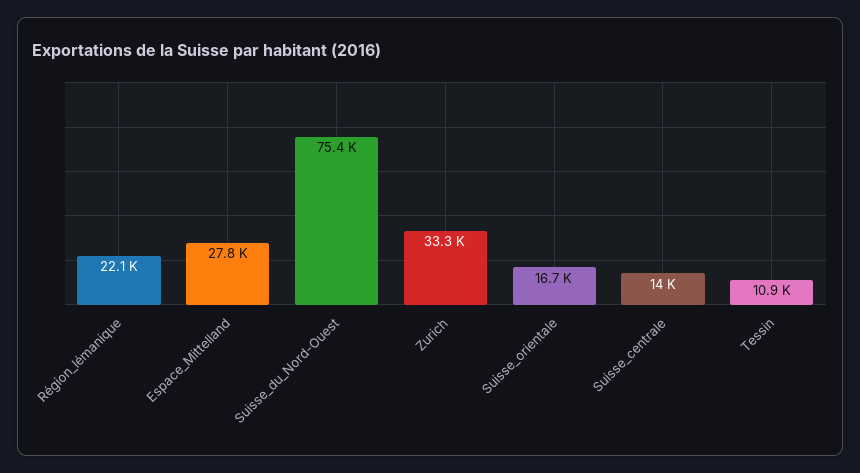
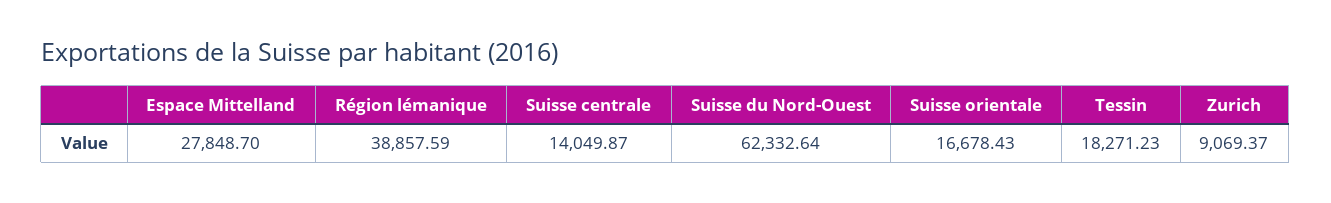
Région_lémanique: 22100 -> 38857.59
Suisse_du_Nord-Ouest: 75400 -> 62332.64
Zurich: 33300 -> 9069.37
Tessin: 10900 -> 18271.23

